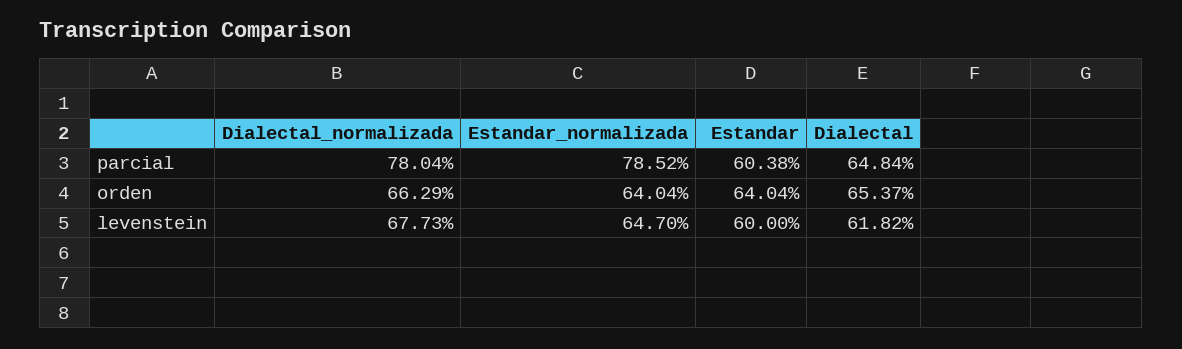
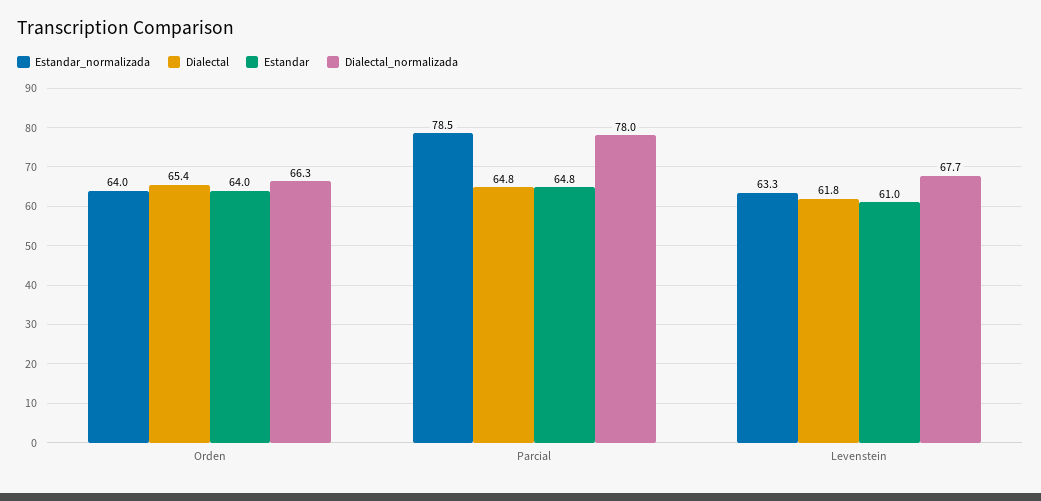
Estandar, parcial: 60.38 -> 64.8
Estandar_normalizada, levenstein: 64.7 -> 63.3
Estandar, levenstein: 60 -> 61

